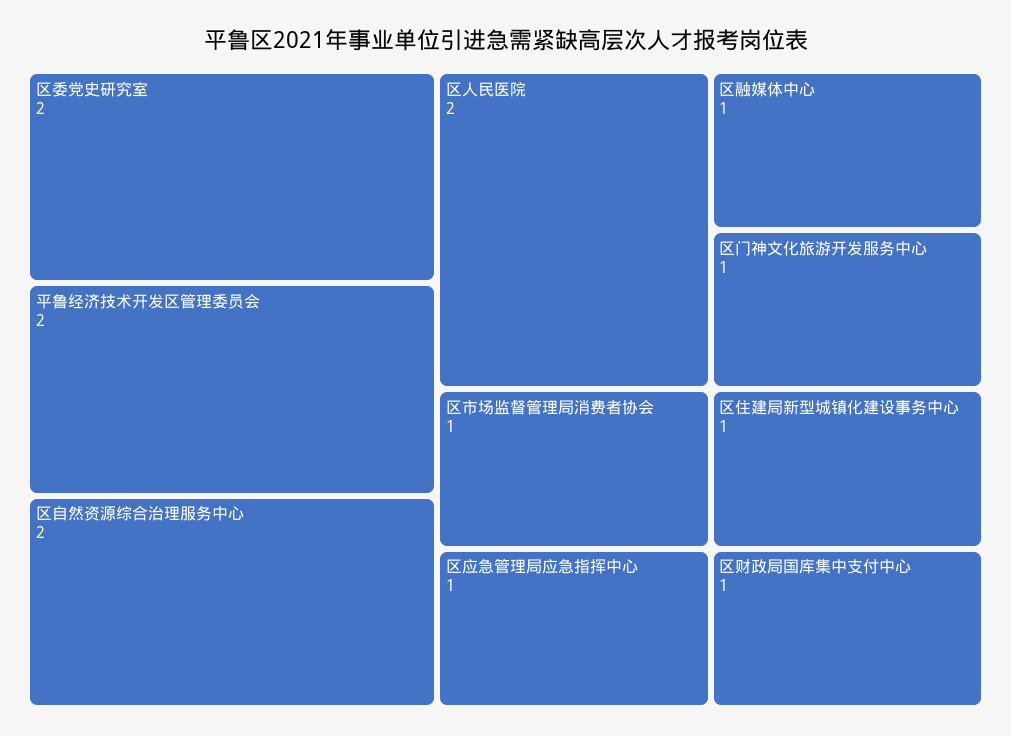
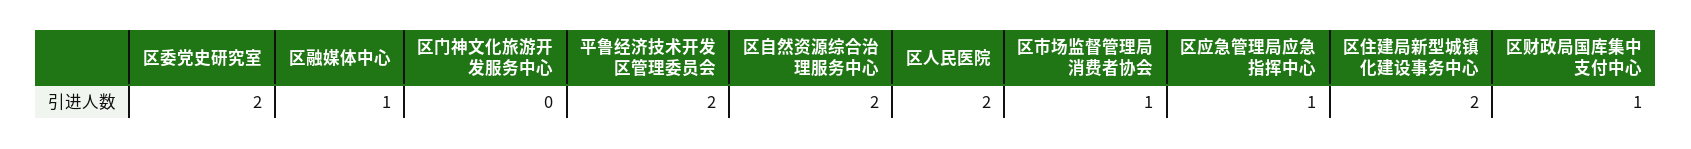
区门神文化旅游开发服务中心: 1 -> 0
区住建局新型城镇化建设事务中心: 1 -> 2

